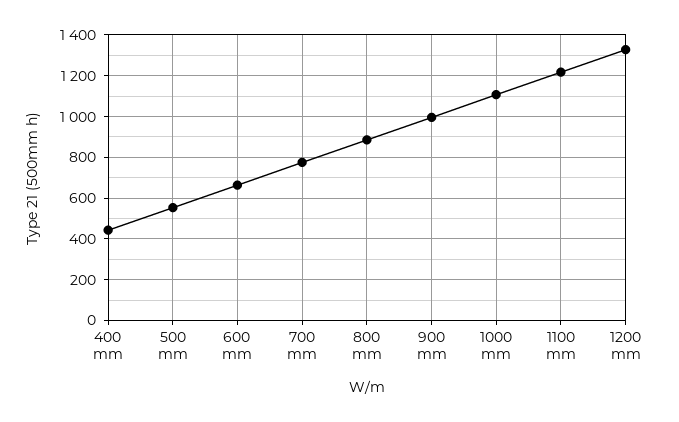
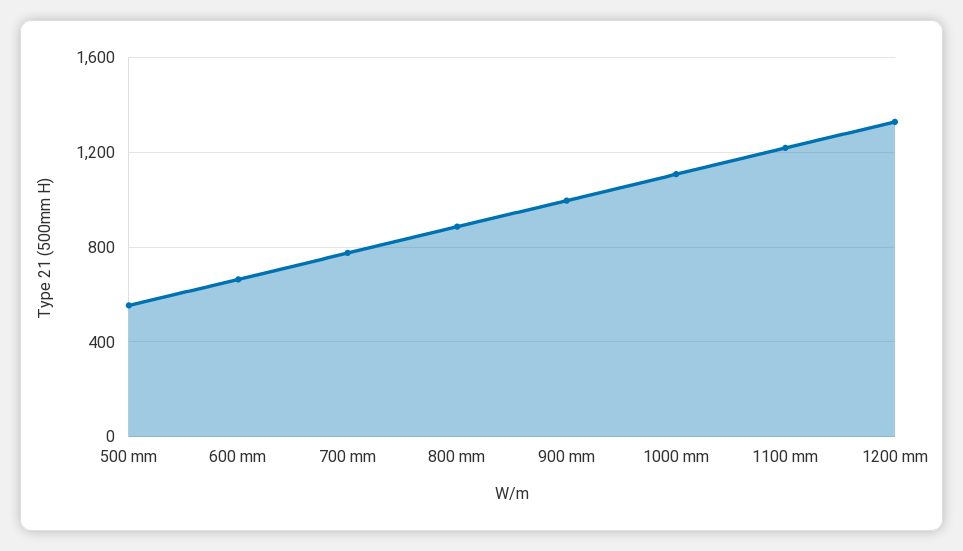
400 mm: 450 -> none

